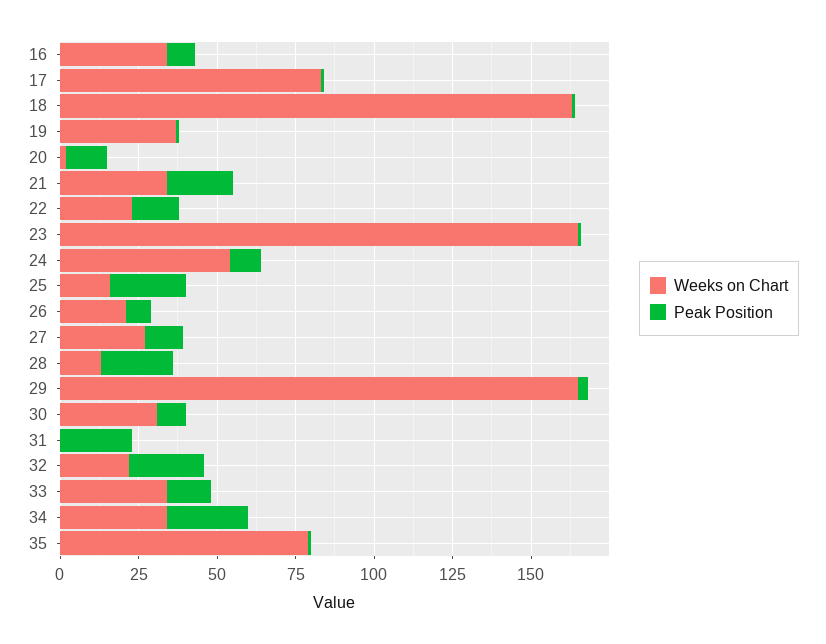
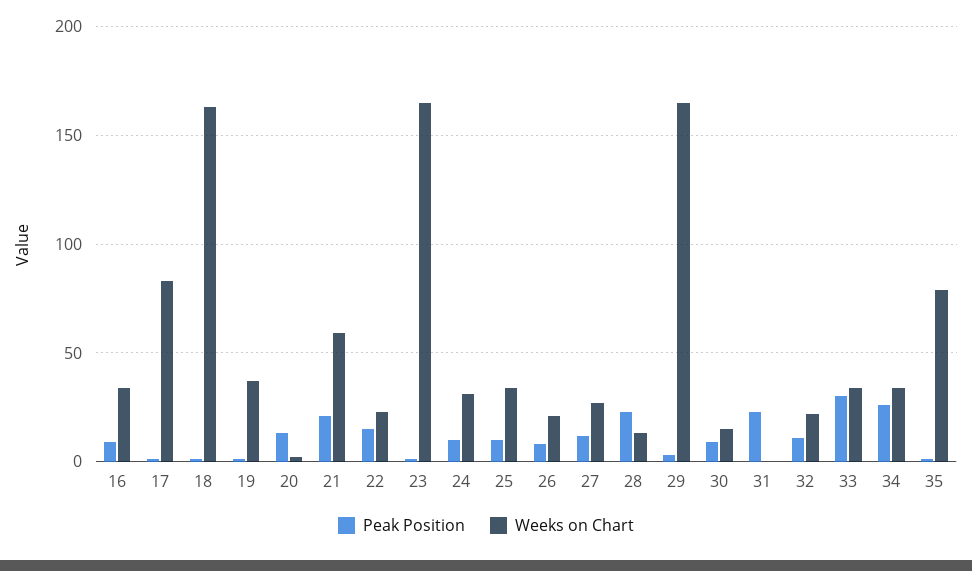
Weeks on Chart, 21: 35 -> 60
Weeks on Chart, 24: 55 -> 30
Weeks on Chart, 25: 15 -> 35
Peak Position, 25: 25 -> 10
Weeks on Chart, 30: 30 -> 15
Peak Position, 32: 25 -> 10
Peak Position, 33: 15 -> 30

